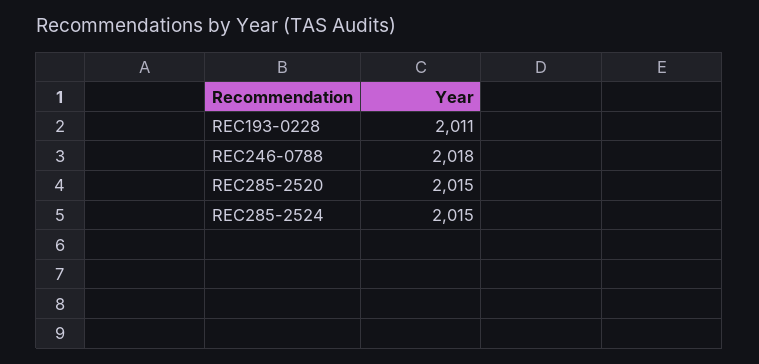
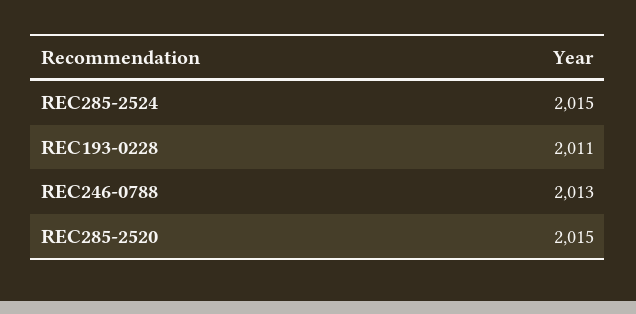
REC246-0788: 2018 -> 2013

